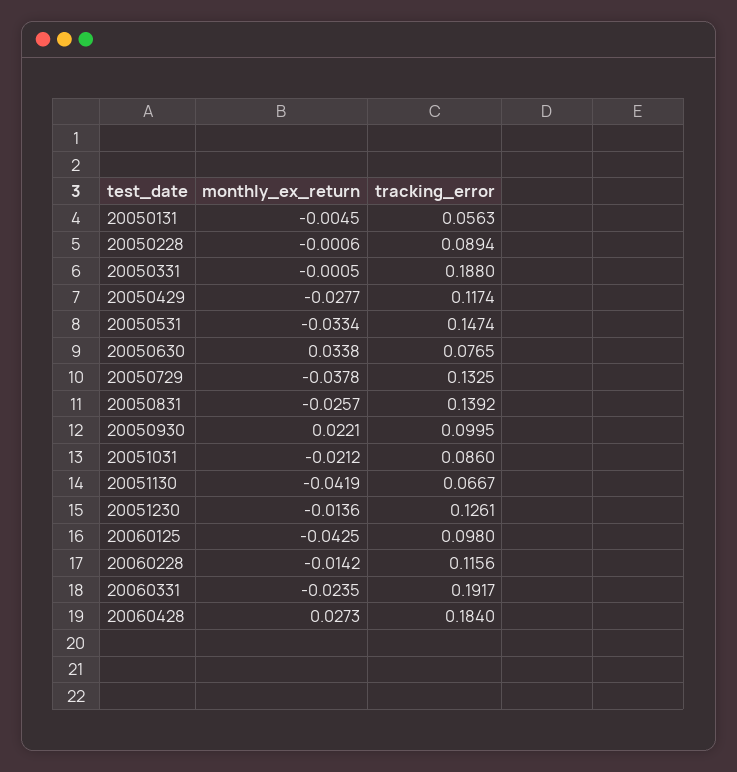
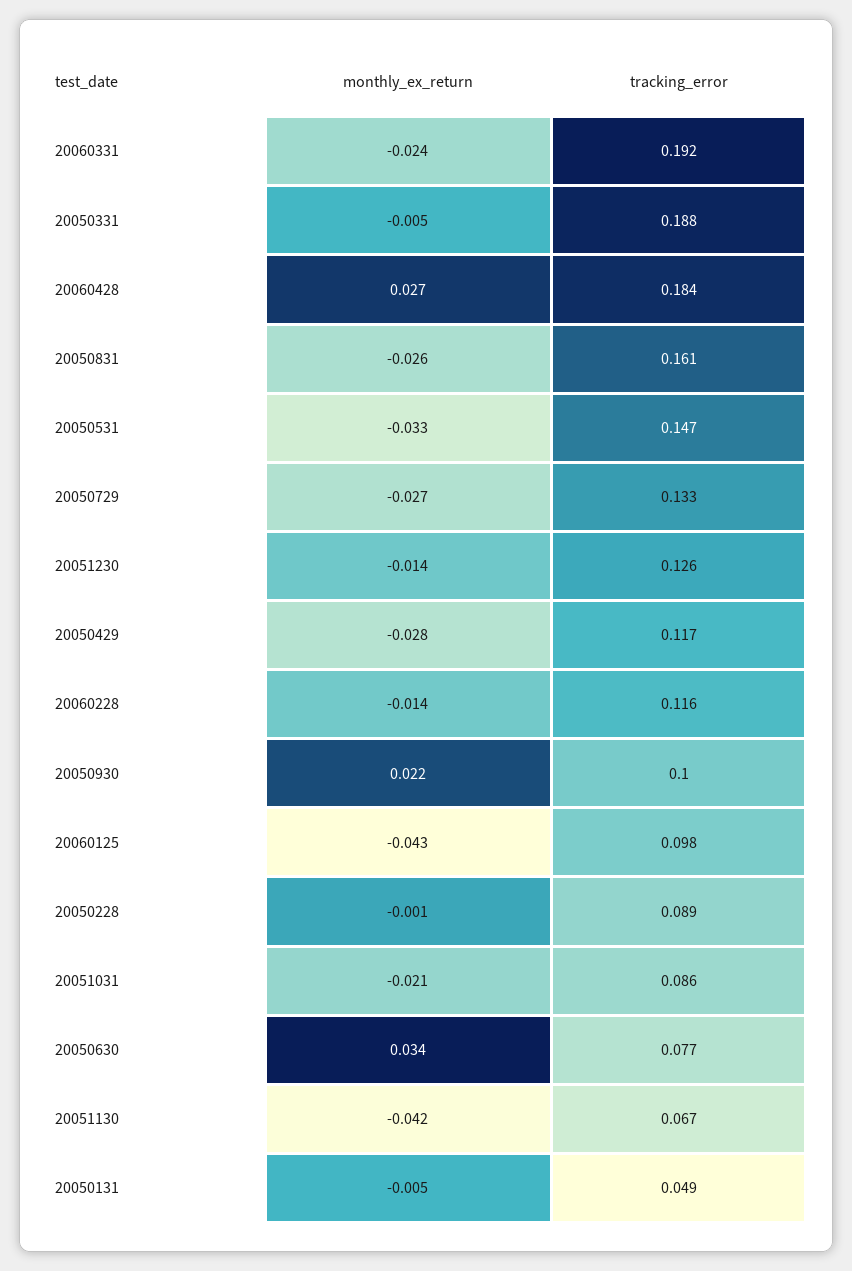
tracking_error, 20050131: 0.0563 -> 0.049
monthly_ex_return, 20050331: -0.0005 -> -0.005
monthly_ex_return, 20050729: -0.0378 -> -0.027
tracking_error, 20050831: 0.1392 -> 0.161

